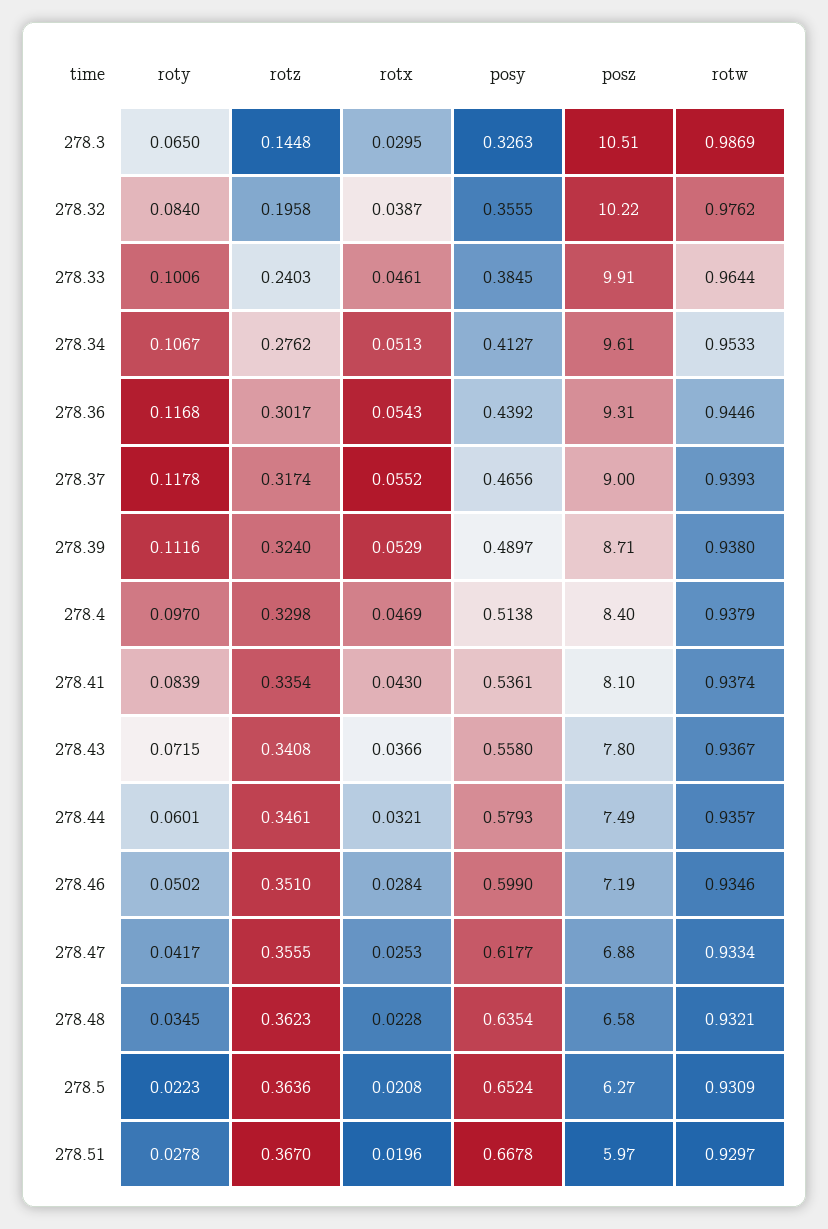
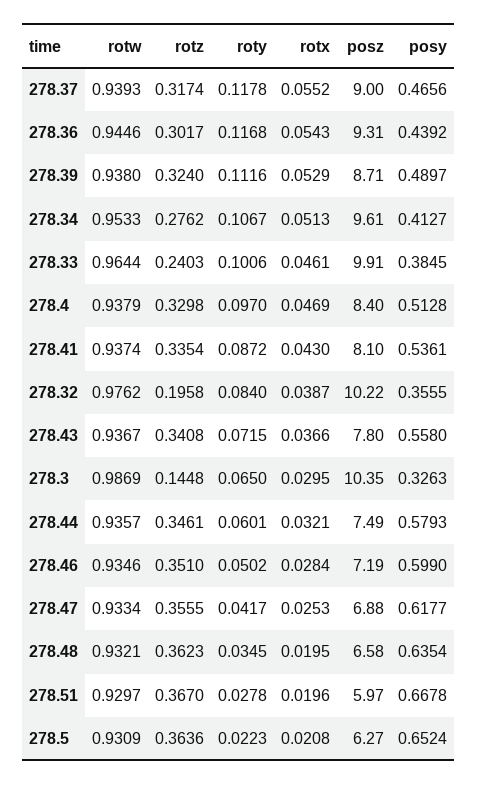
posz, 278.3: 10.51 -> 10.35
posy, 278.4: 0.5138 -> 0.5128
roty, 278.41: 0.0839 -> 0.0872
rotx, 278.48: 0.0228 -> 0.0195

